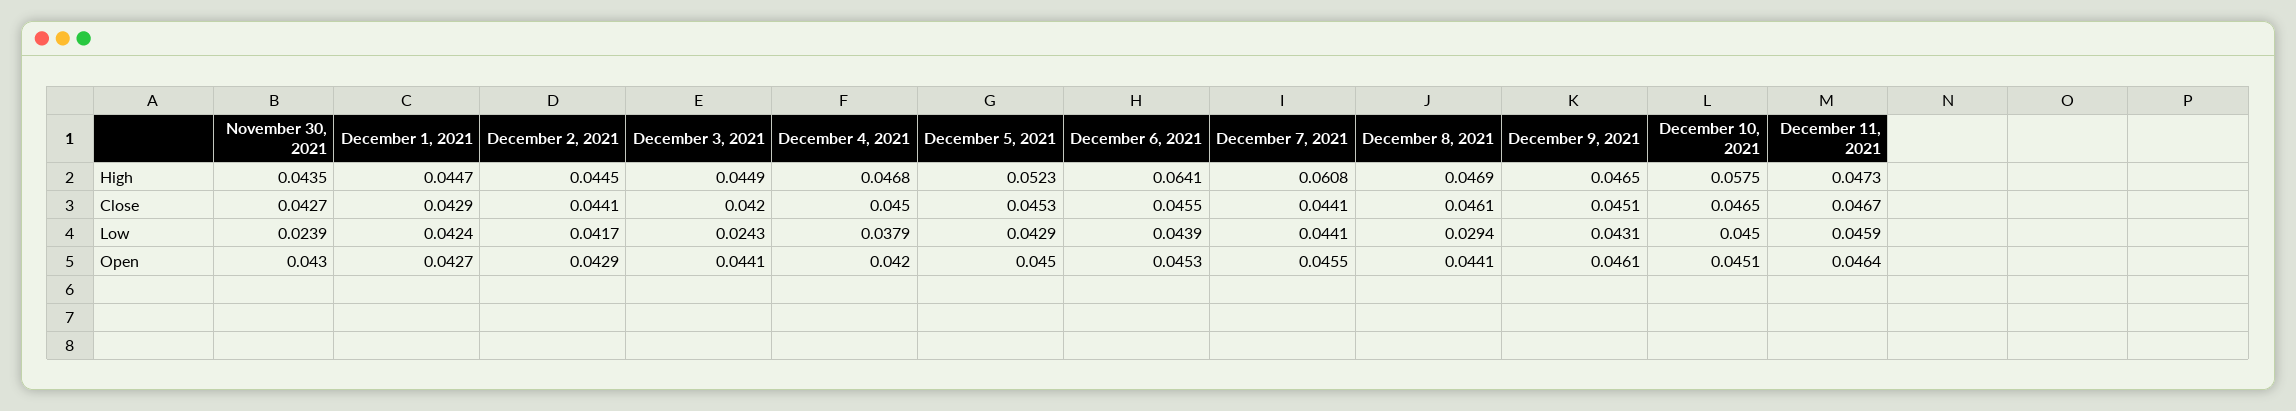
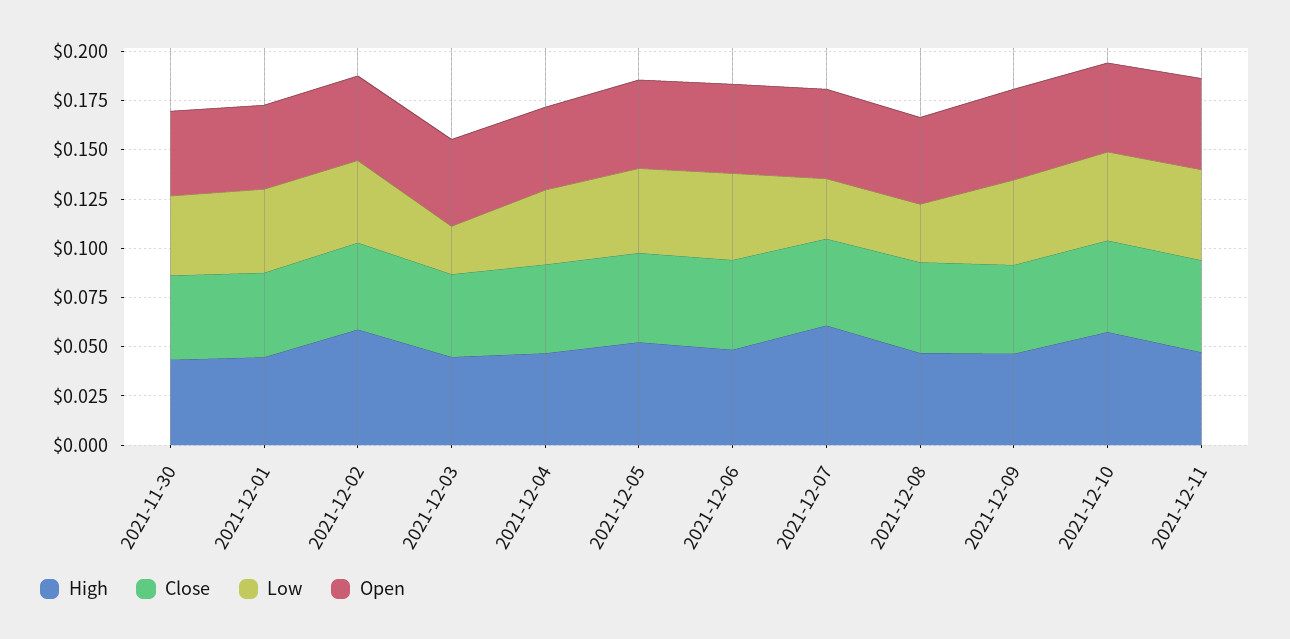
High, December 2, 2021: 0.0445 -> 0.06
High, December 6, 2021: 0.0641 -> 0.05
Low, November 30, 2021: 0.0239 -> 0.04
Low, December 7, 2021: 0.0441 -> 0.03

